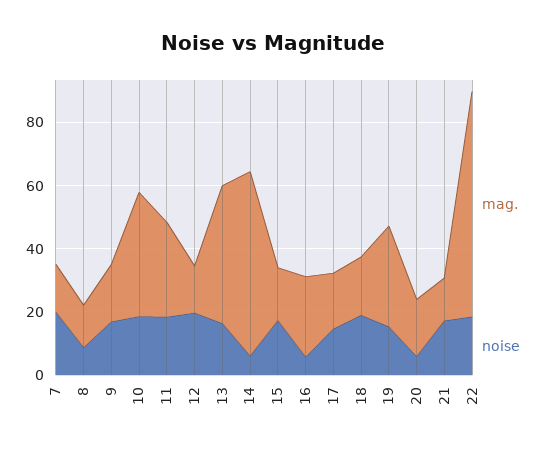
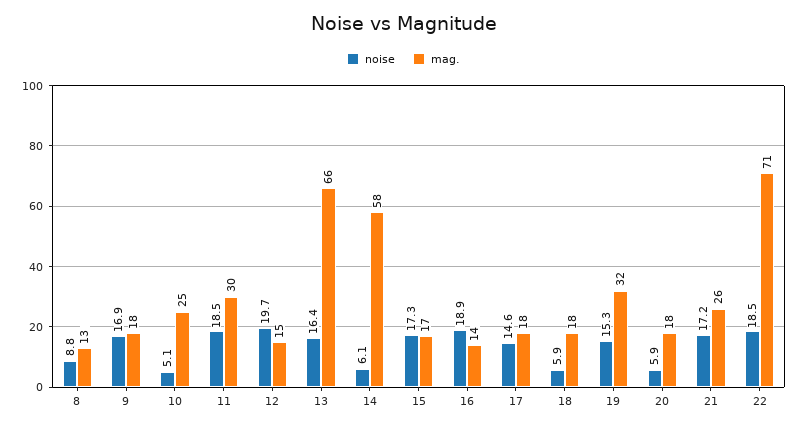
mag., 7: 15 -> none
noise, 7: 20 -> none
mag., 10: 40 -> 25
noise, 10: 20 -> 5.1
mag., 13: 45 -> 66
mag., 16: 25 -> 14
noise, 16: 5 -> 18.9
noise, 18: 20 -> 5.9
mag., 21: 15 -> 26

